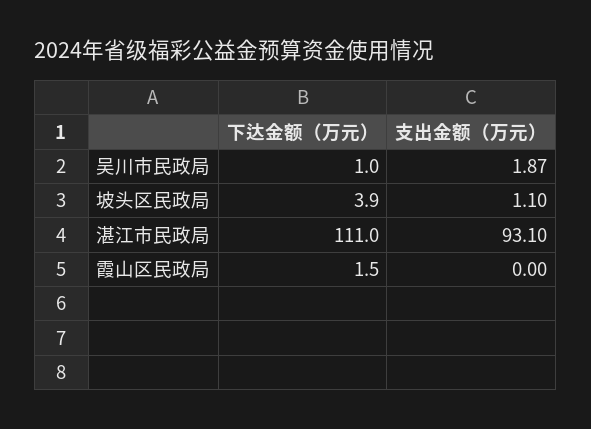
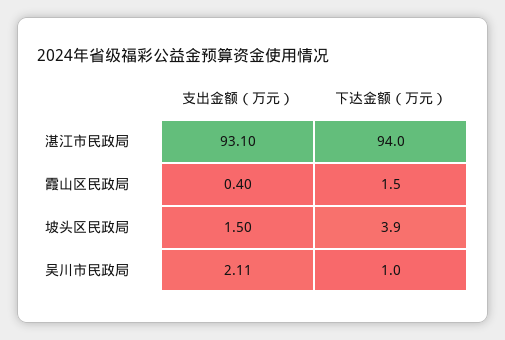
支出金额（万元）, 吴川市民政局: 1.87 -> 2.11
支出金额（万元）, 坡头区民政局: 1.1 -> 1.5
下达金额（万元）, 湛江市民政局: 111 -> 94
支出金额（万元）, 霞山区民政局: 0 -> 0.4

